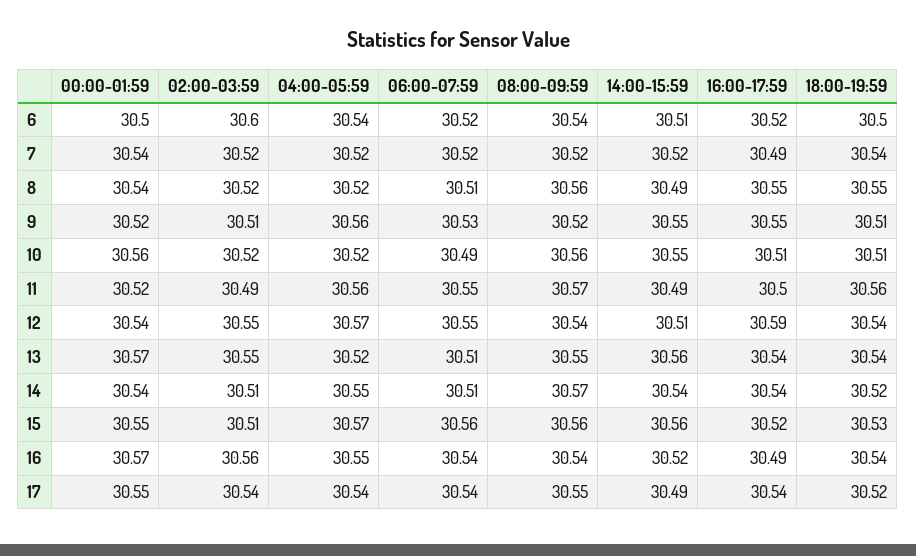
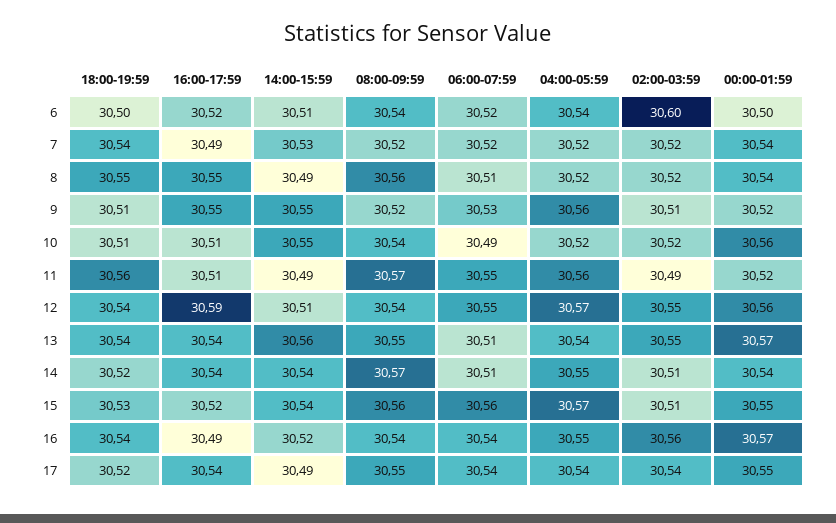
14:00-15:59, 7: 30.52 -> 30.53
08:00-09:59, 10: 30.56 -> 30.54
16:00-17:59, 11: 30.5 -> 30.51
00:00-01:59, 12: 30.54 -> 30.56
04:00-05:59, 13: 30.52 -> 30.54
14:00-15:59, 15: 30.56 -> 30.54

